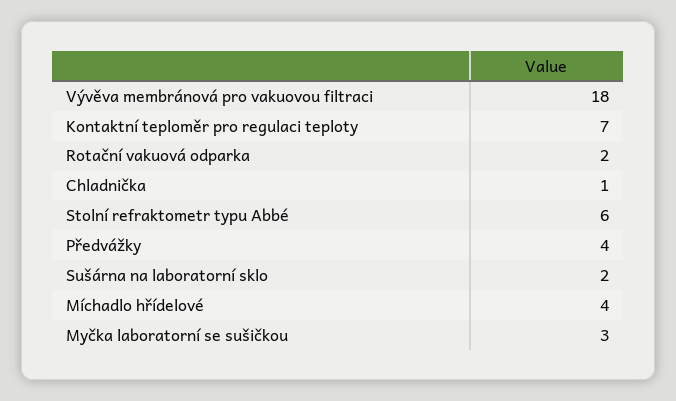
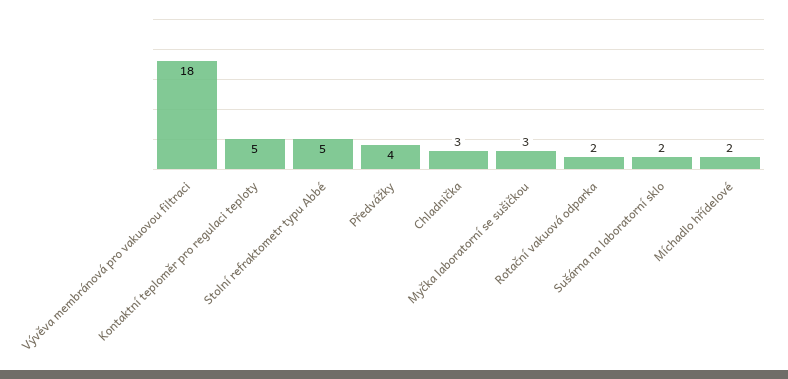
Kontaktní teploměr pro regulaci teploty: 7 -> 5
Chladnička: 1 -> 3
Stolní refraktometr typu Abbé: 6 -> 5
Míchadlo hřídelové: 4 -> 2

